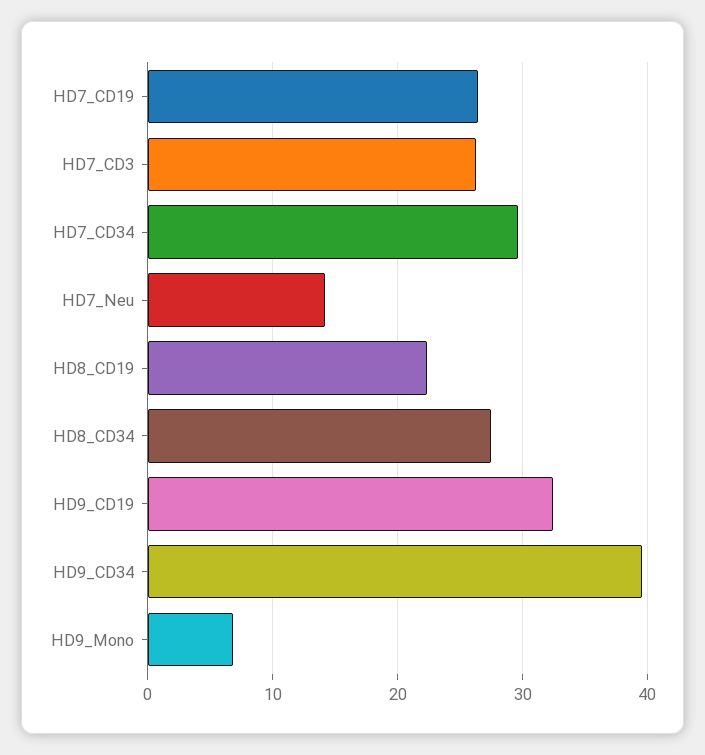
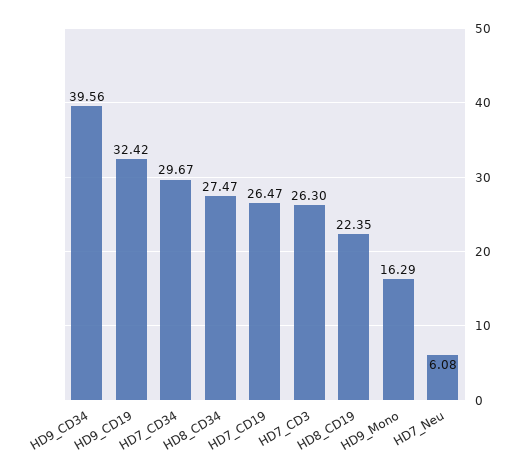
HD7_Neu: 14 -> 6.08
HD9_Mono: 7 -> 16.29

